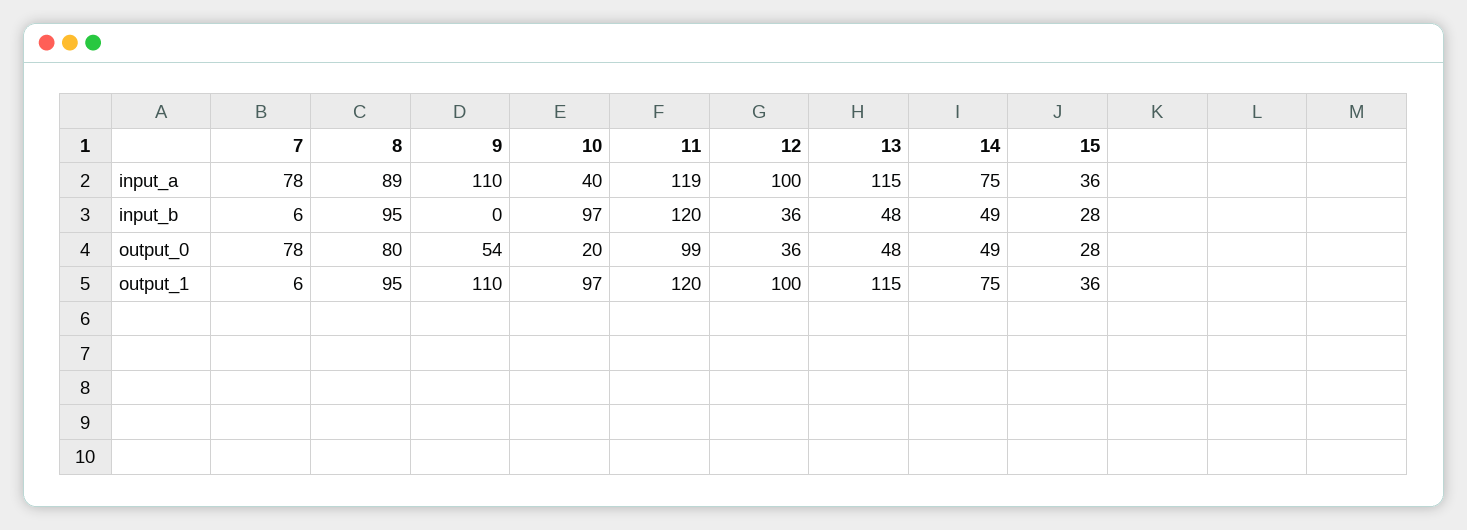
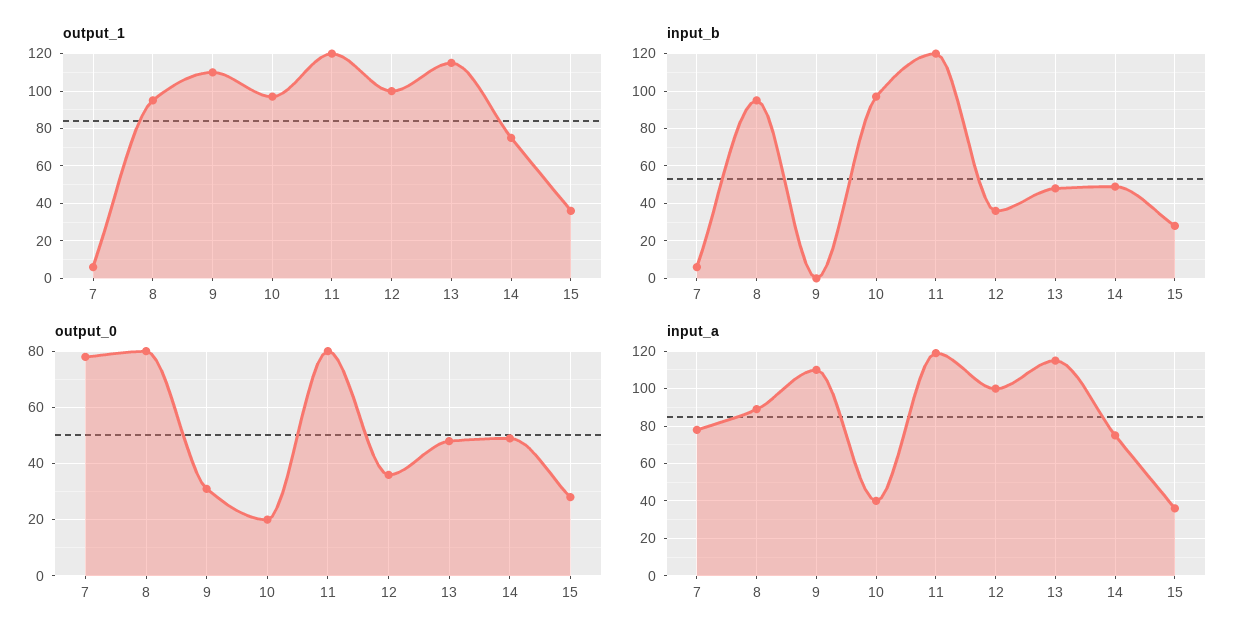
output_0, 9: 54 -> 30
output_0, 11: 99 -> 80

